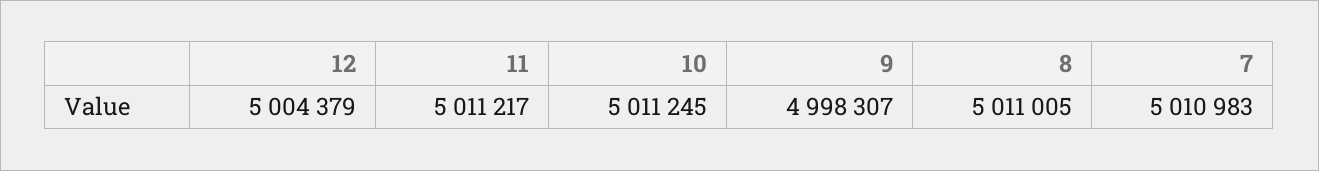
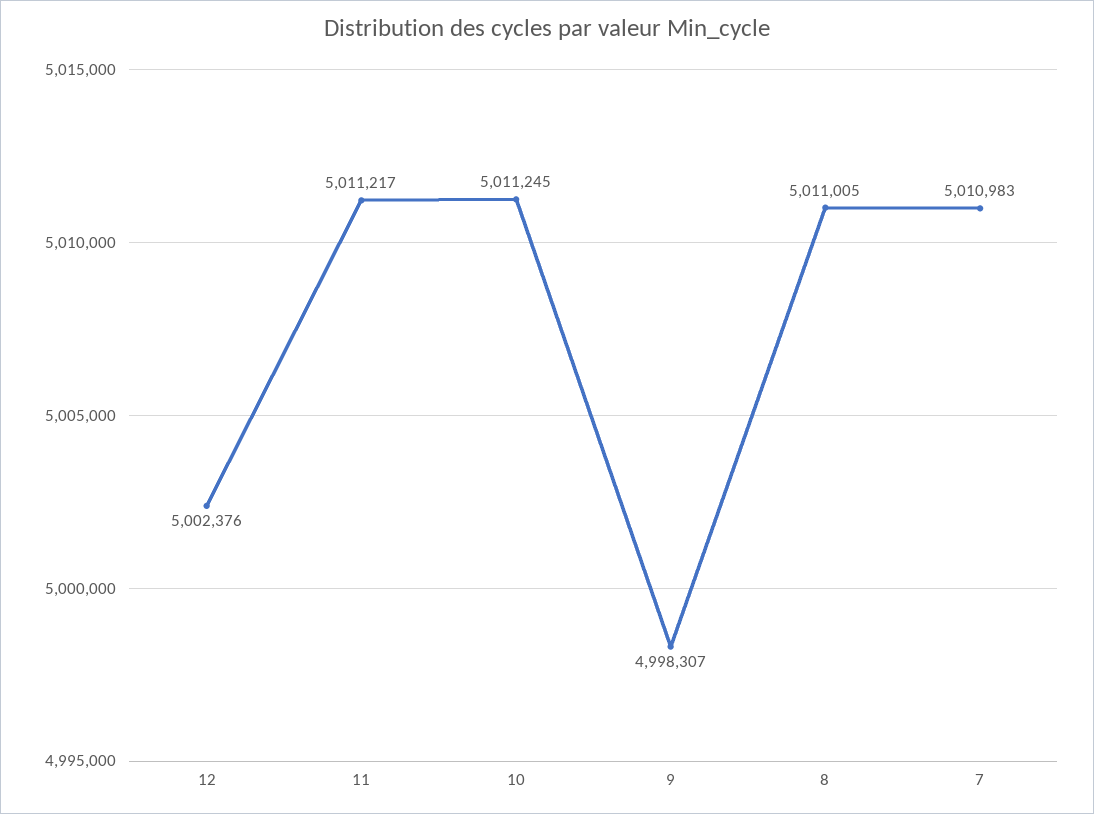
12: 5004379 -> 5002376

